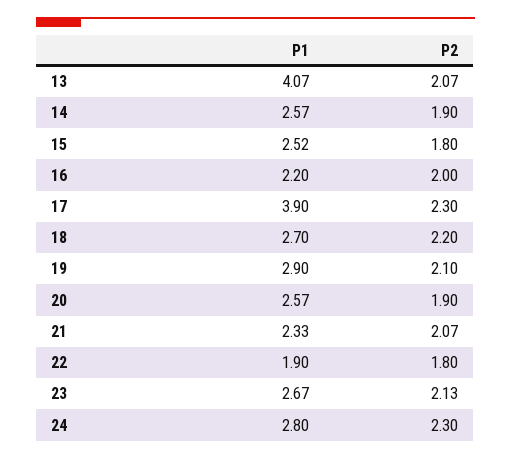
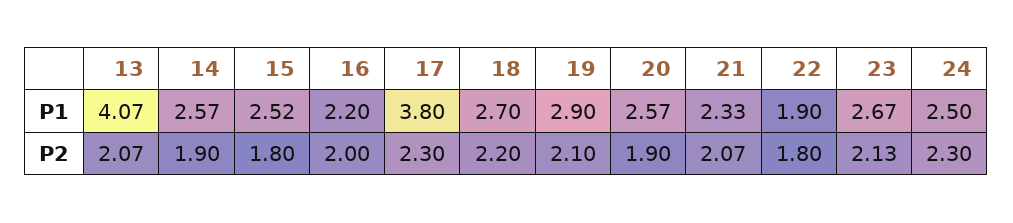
P1, 17: 3.9 -> 3.8
P1, 24: 2.8 -> 2.5

